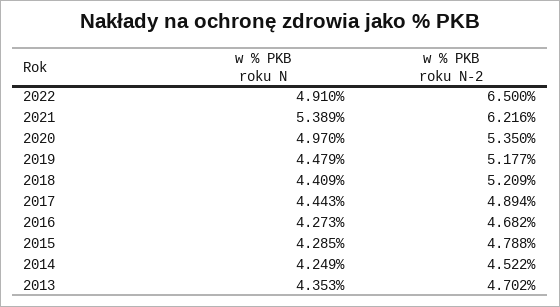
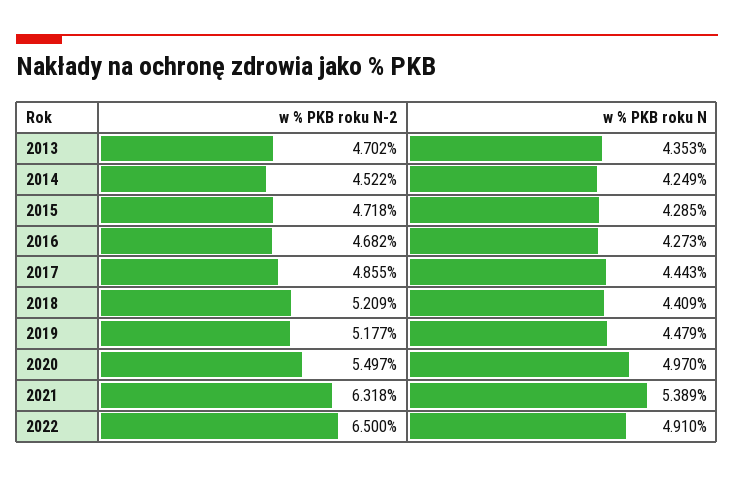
w % PKB roku N-2, 2021: 6.216 -> 6.318
w % PKB roku N-2, 2020: 5.35 -> 5.497
w % PKB roku N-2, 2017: 4.894 -> 4.855
w % PKB roku N-2, 2015: 4.788 -> 4.718

